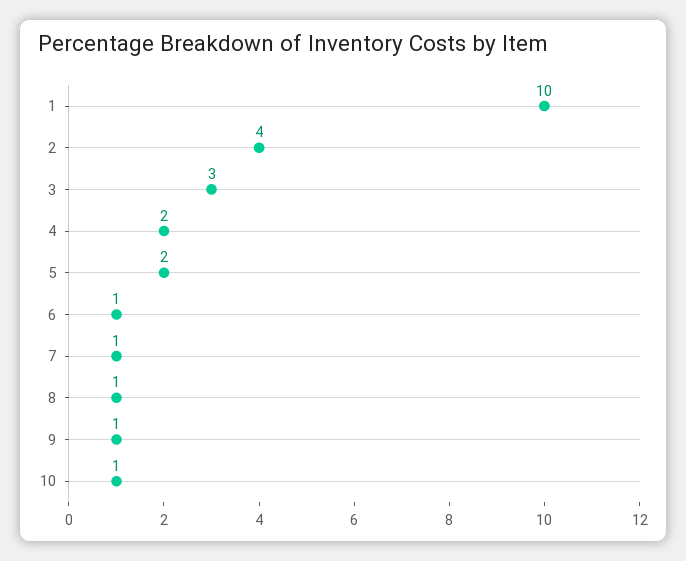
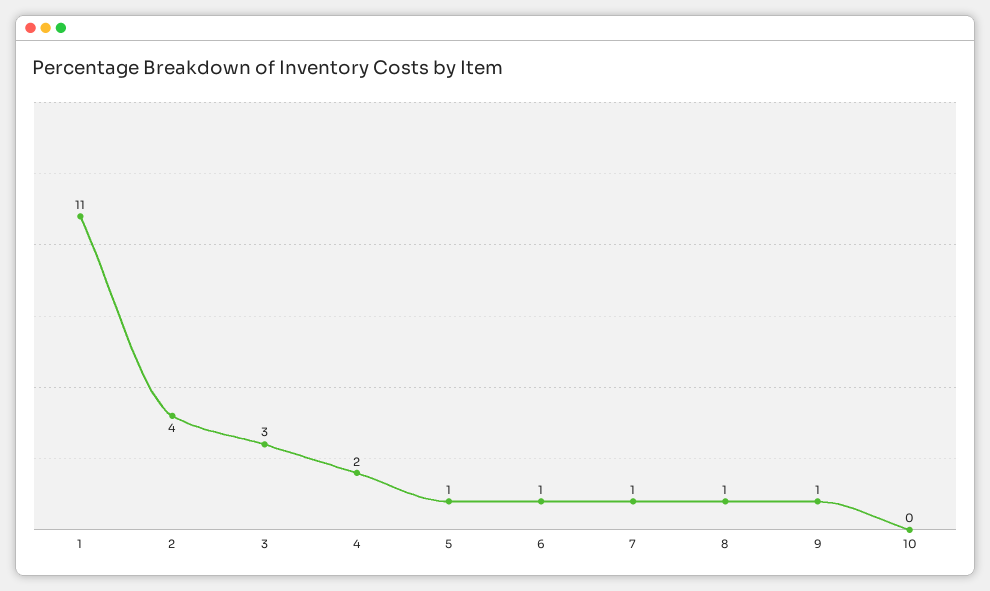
1: 10 -> 11
5: 2 -> 1
10: 1 -> 0

